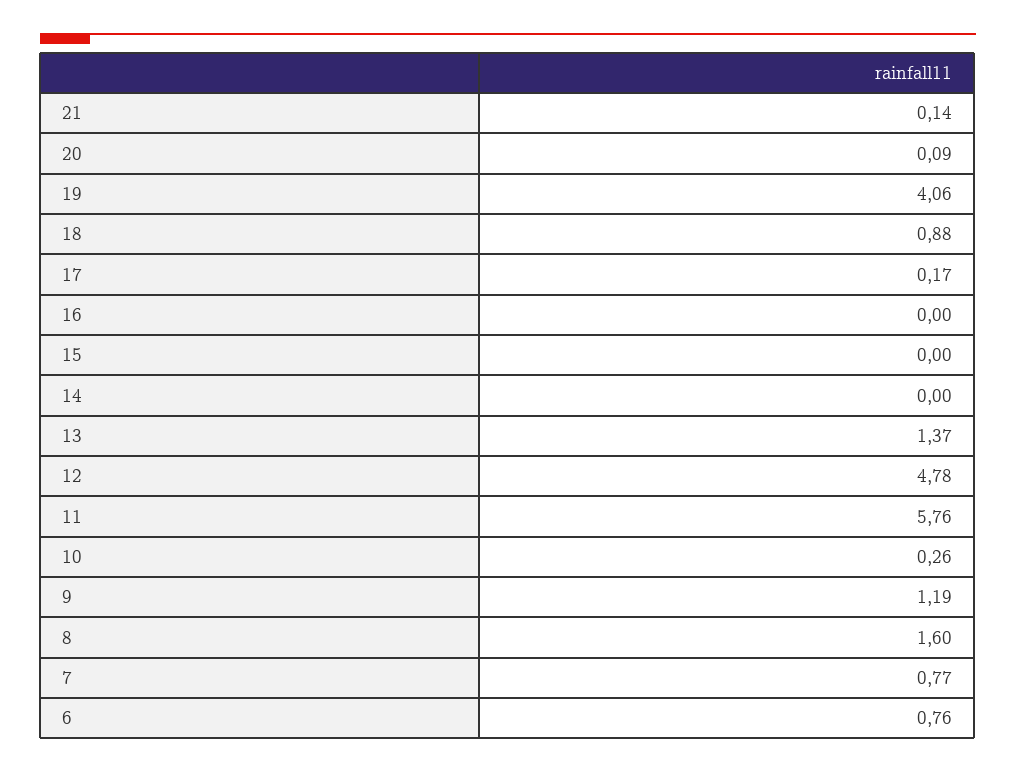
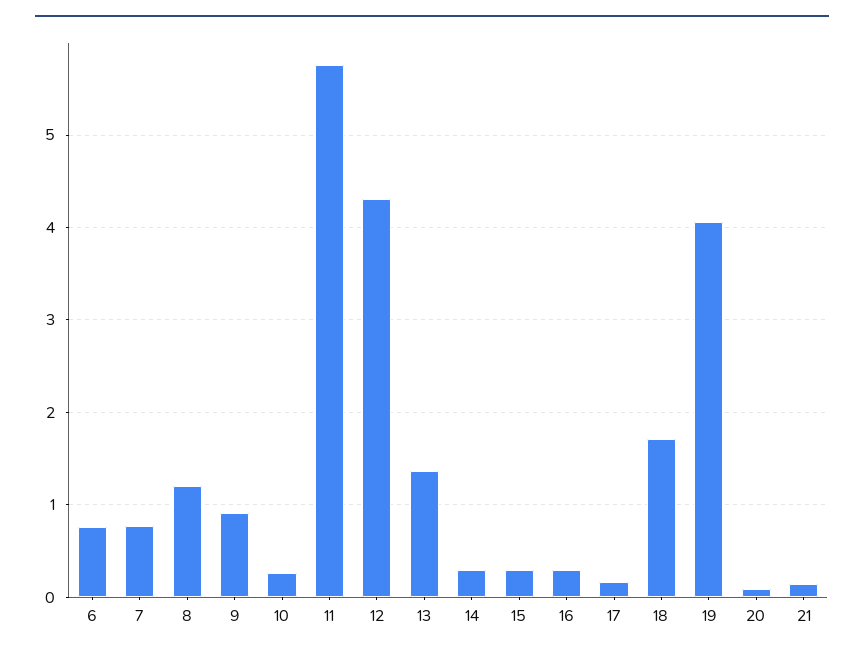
18: 0.88 -> 1.7
16: 0 -> 0.3
15: 0 -> 0.3
14: 0 -> 0.3
12: 4.78 -> 4.3
9: 1.19 -> 0.9
8: 1.6 -> 1.2

